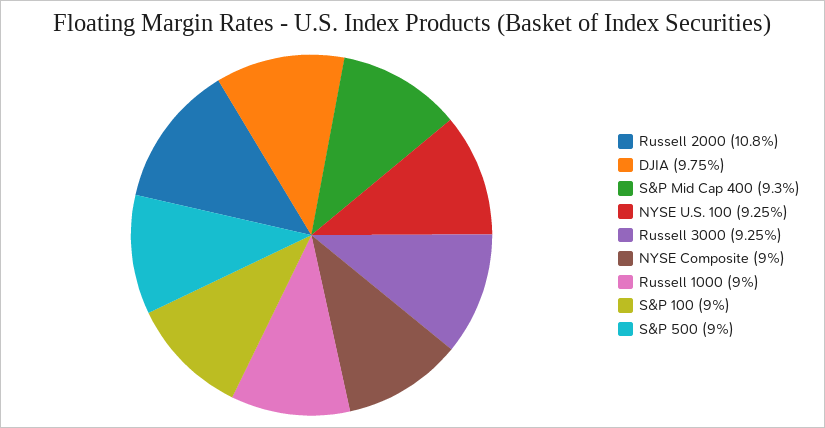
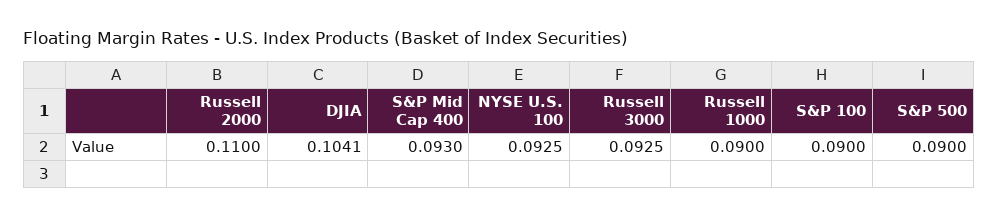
Russell 2000: 0.108 -> 0.11
DJIA: 0.0975 -> 0.1041
NYSE Composite: 0.09 -> none

